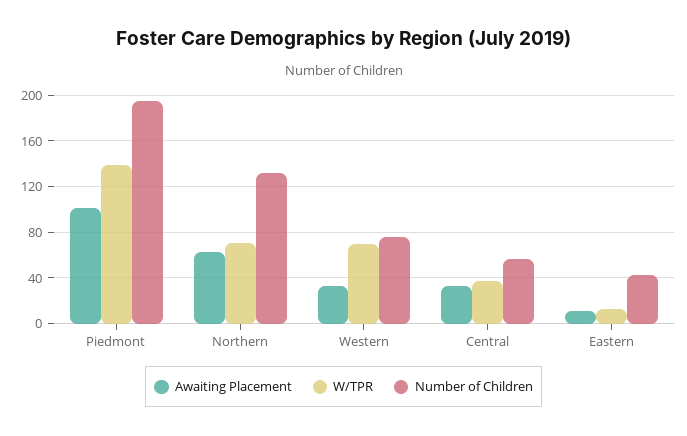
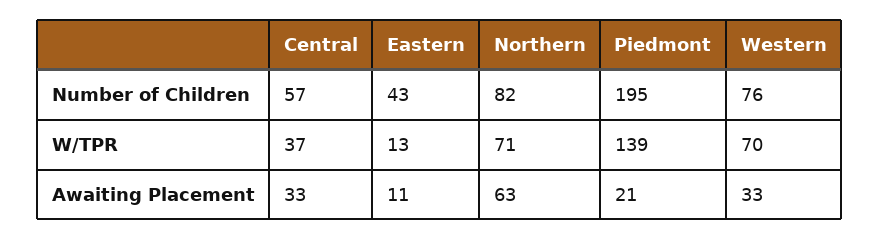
Awaiting Placement, Piedmont: 100 -> 21
Number of Children, Northern: 130 -> 82

